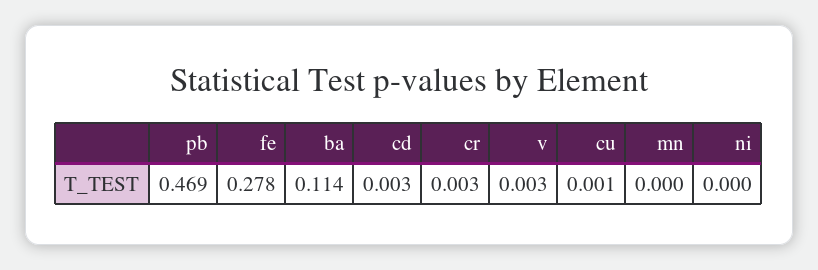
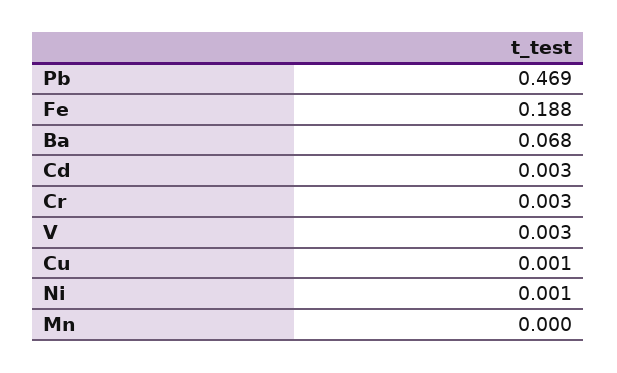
fe: 0.278 -> 0.188
ba: 0.114 -> 0.068
ni: 0 -> 0.001

